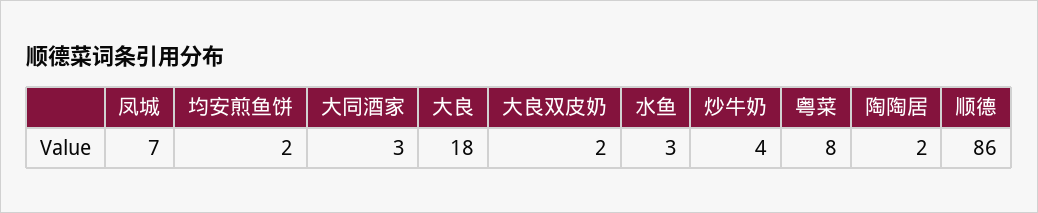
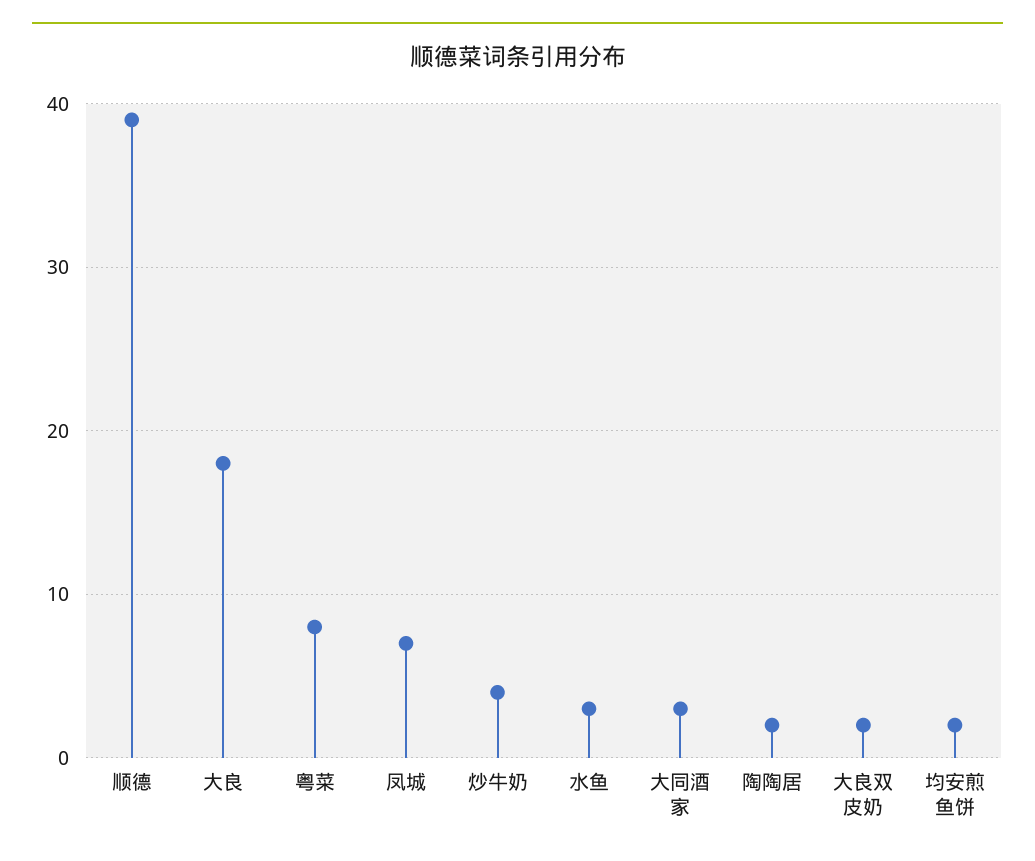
顺德: 86 -> 39

